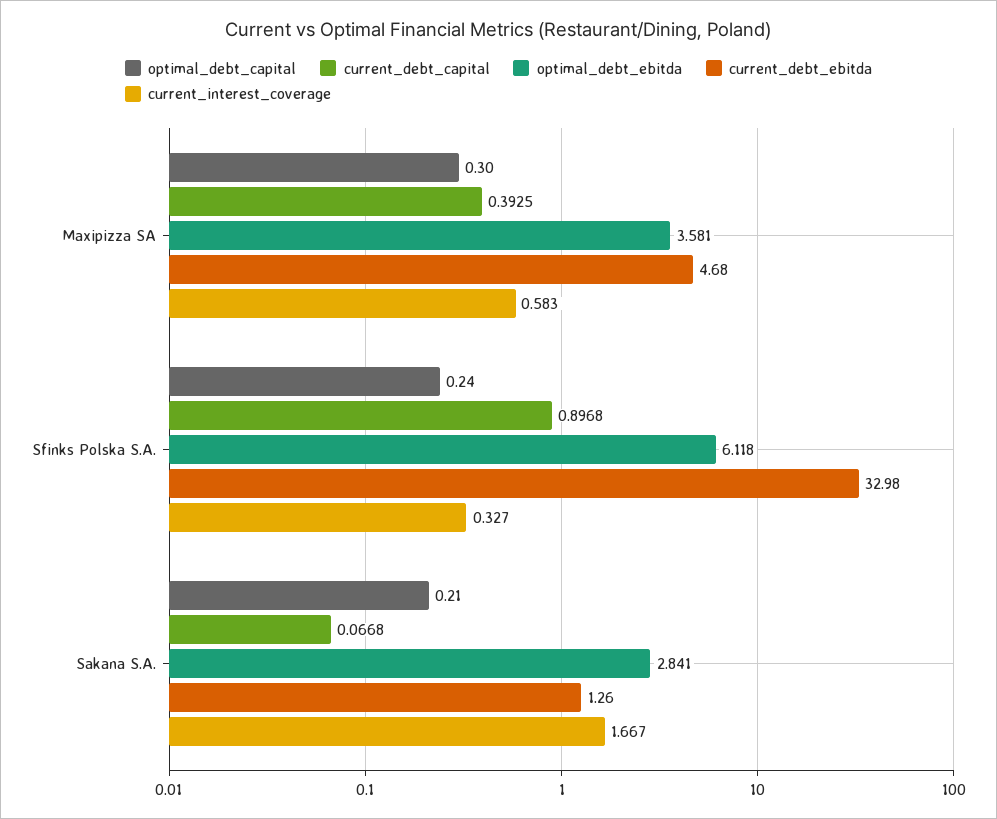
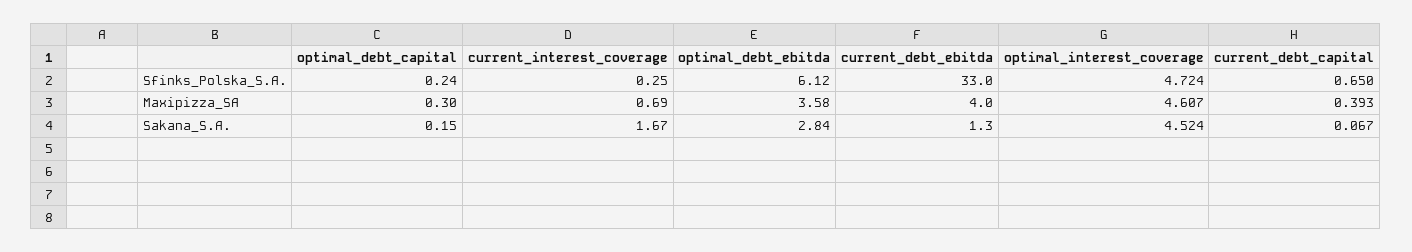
current_debt_ebitda, Maxipizza SA: 4.68 -> 4
current_interest_coverage, Maxipizza SA: 0.583 -> 0.69
current_debt_capital, Sfinks Polska S.A.: 0.8968 -> 0.65
current_interest_coverage, Sfinks Polska S.A.: 0.327 -> 0.25
optimal_debt_capital, Sakana S.A.: 0.21 -> 0.15
optimal_interest_coverage, Sfinks Polska S.A.: none -> 4.724
optimal_interest_coverage, Maxipizza SA: none -> 4.607
optimal_interest_coverage, Sakana S.A.: none -> 4.524

